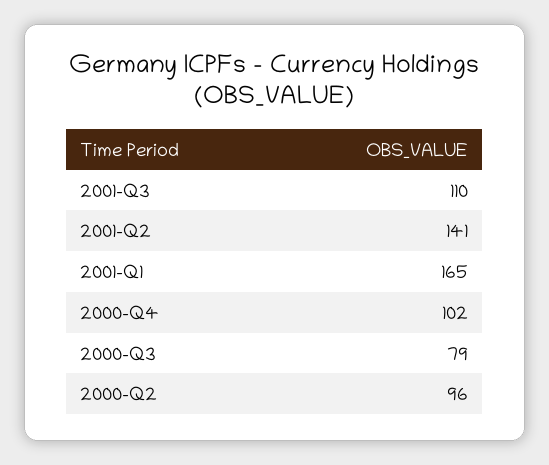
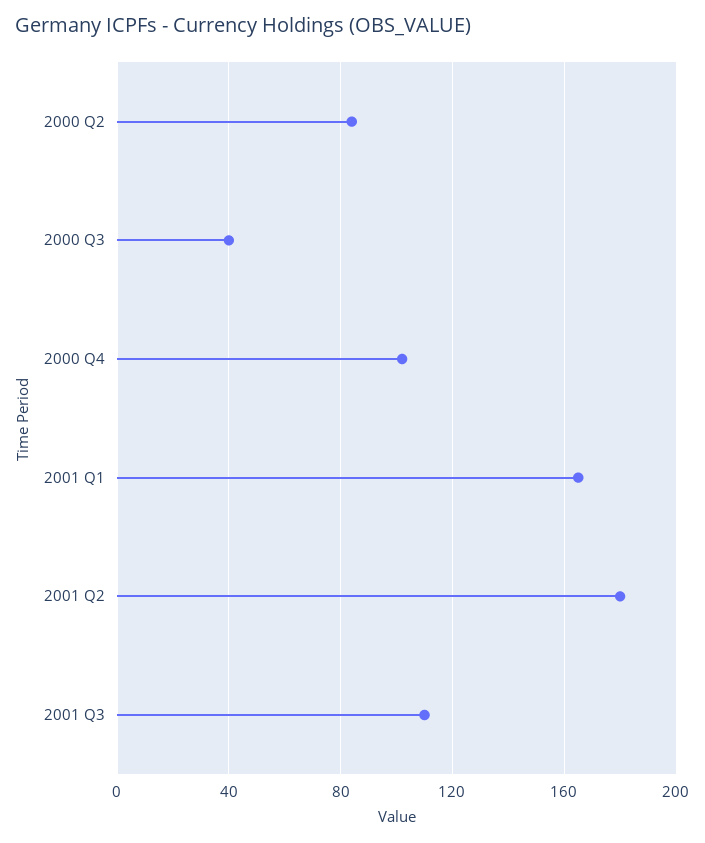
2001-Q2: 141 -> 180
2000-Q3: 79 -> 40
2000-Q2: 96 -> 85

